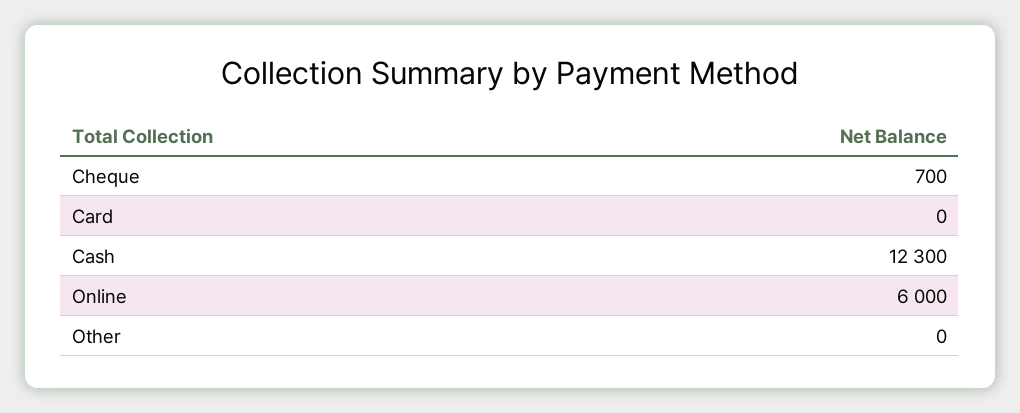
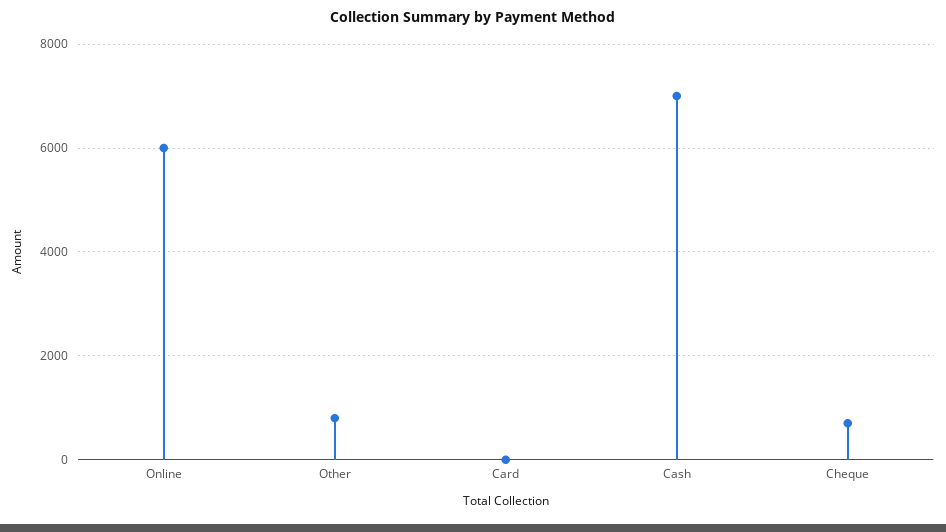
Cash: 12300 -> 7000
Other: 0 -> 800

